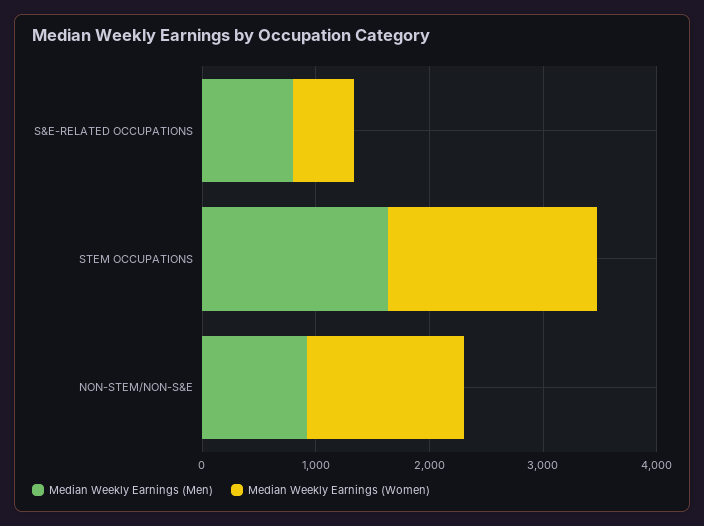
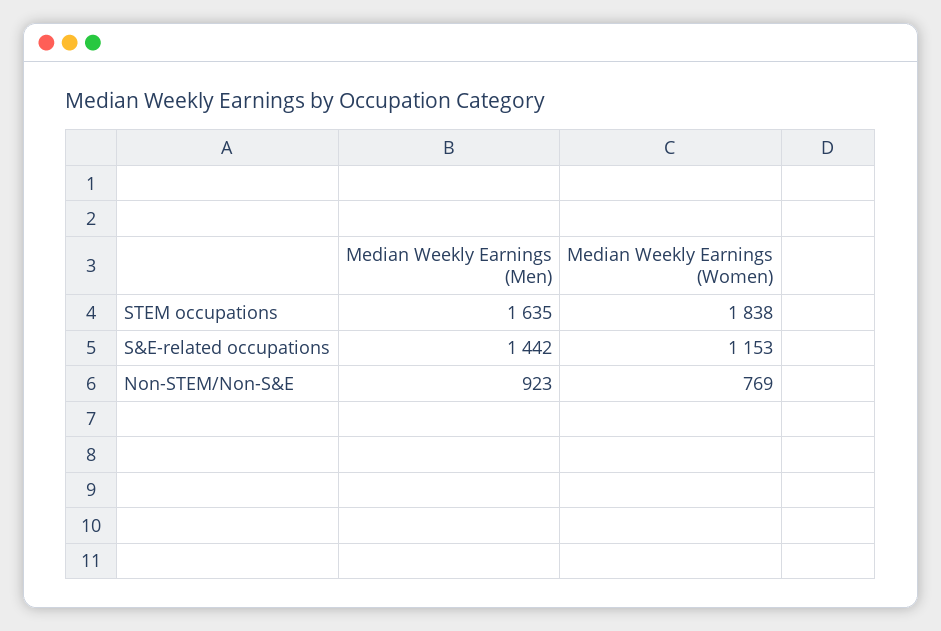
Median Weekly Earnings (Men), S&E-RELATED OCCUPATIONS: 800 -> 1442
Median Weekly Earnings (Women), S&E-RELATED OCCUPATIONS: 600 -> 1153
Median Weekly Earnings (Women), NON-STEM/NON-S&E: 1400 -> 769

